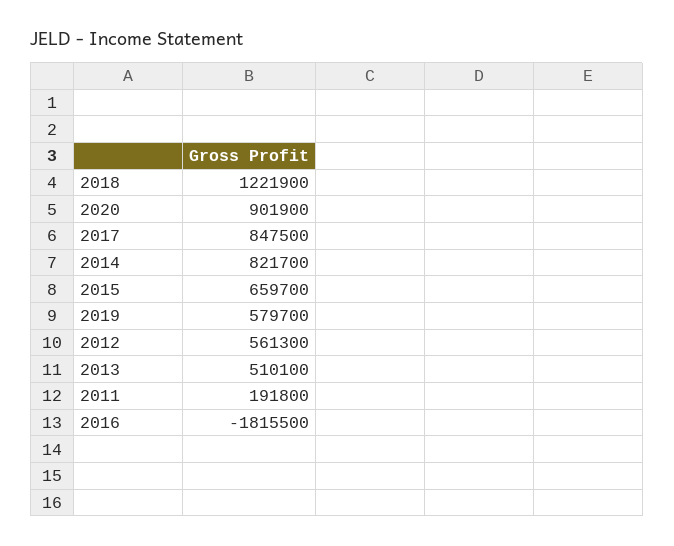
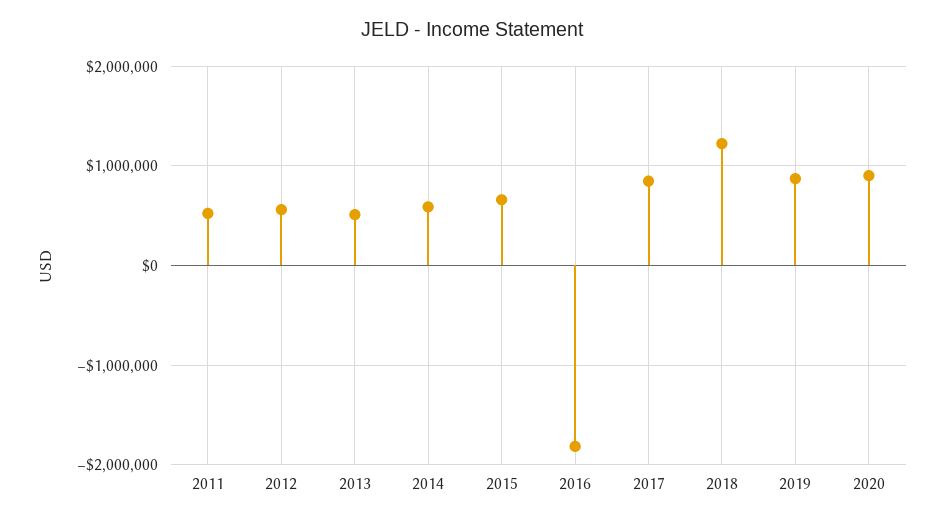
2014: 821700 -> 600000
2019: 579700 -> 900000
2011: 191800 -> 500000

